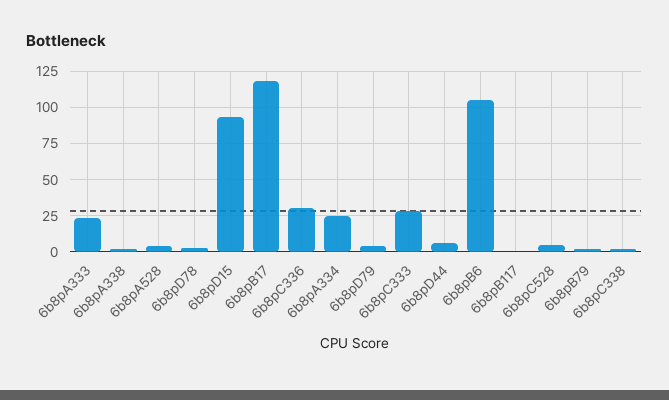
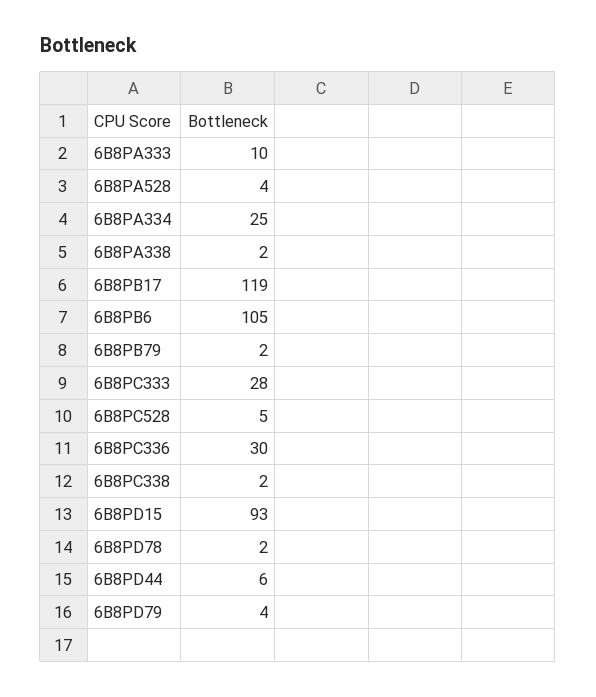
6b8pA333: 25 -> 10
6b8pB117: 0 -> none

